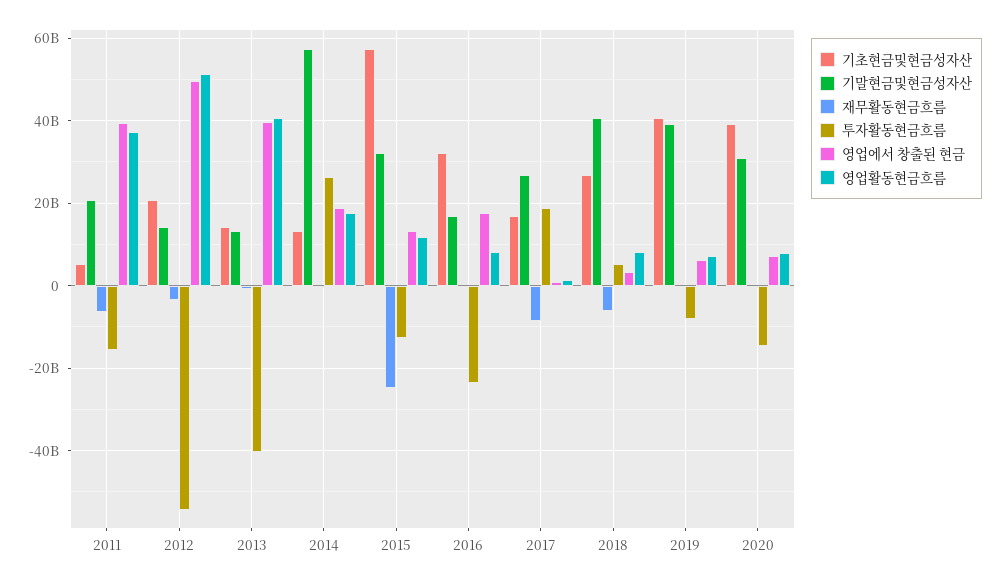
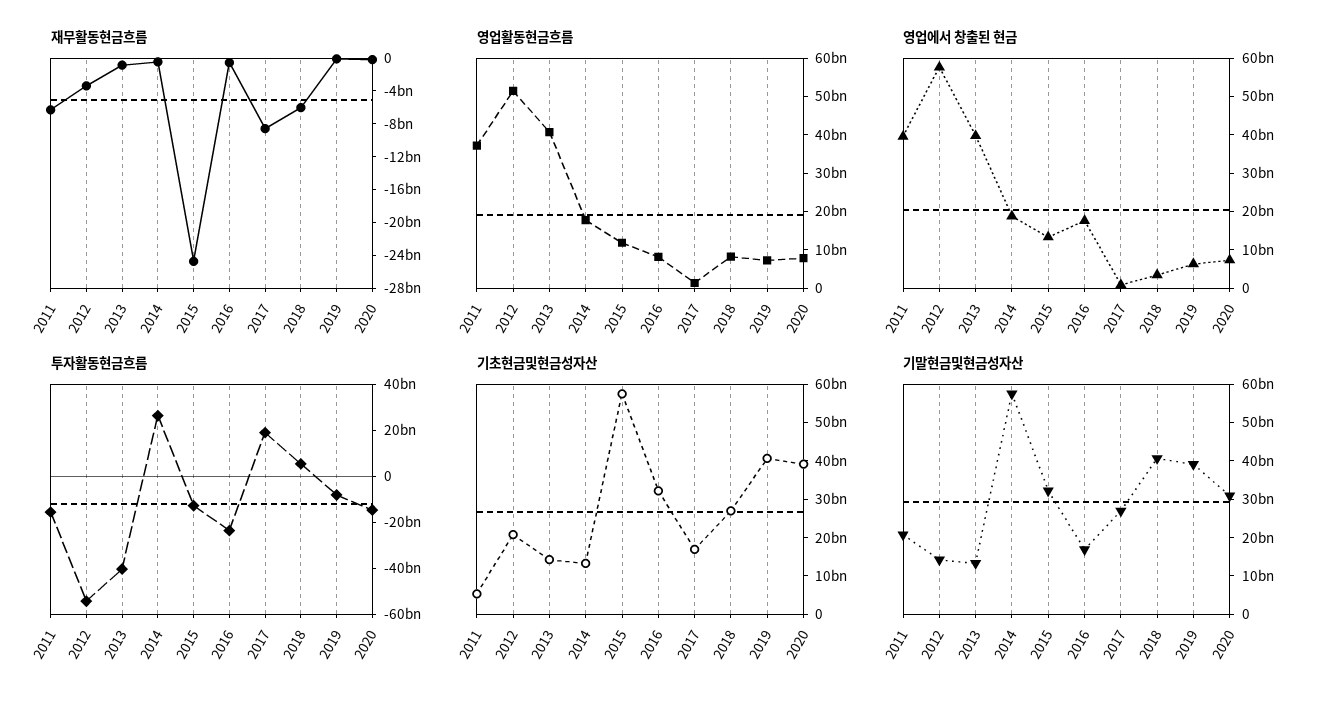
영업에서 창출된 현금, 2012: 50000000000 -> 57500000000

